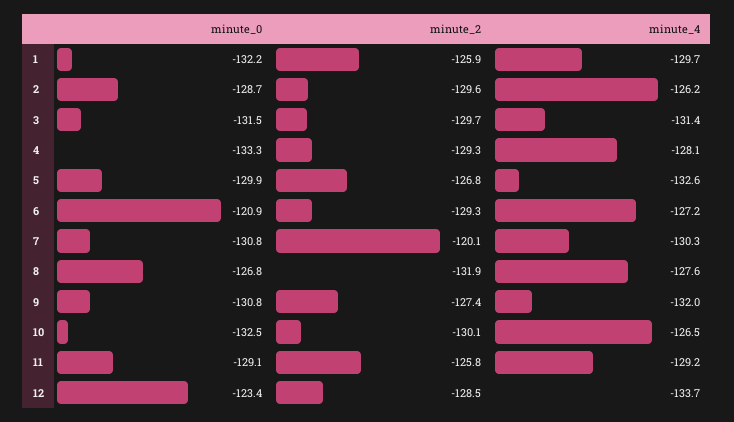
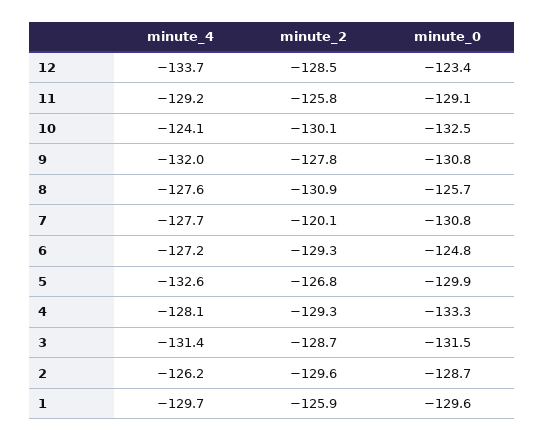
minute_0, 1: -132.2 -> -129.6
minute_2, 3: -129.7 -> -128.7
minute_0, 6: -120.9 -> -124.8
minute_4, 7: -130.3 -> -127.7
minute_0, 8: -126.8 -> -125.7
minute_2, 8: -131.9 -> -130.9
minute_2, 9: -127.4 -> -127.8
minute_4, 10: -126.5 -> -124.1

